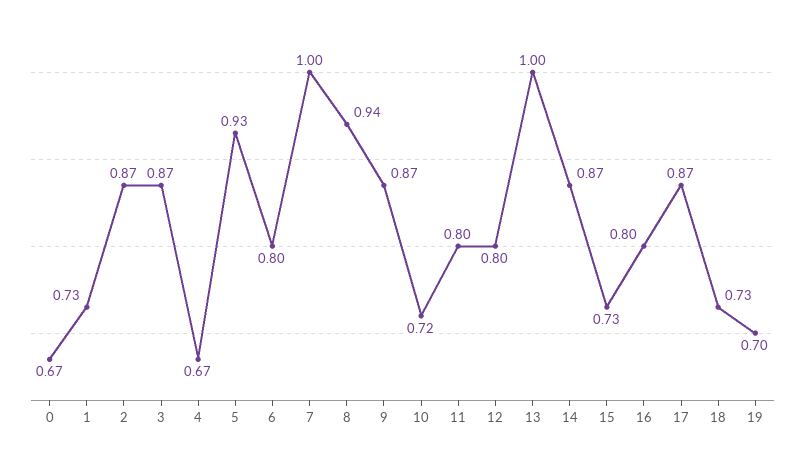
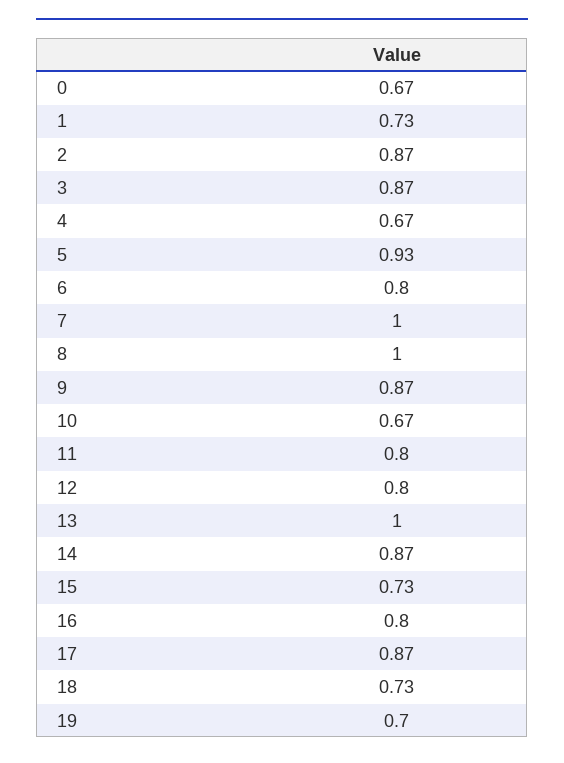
8: 0.94 -> 1
10: 0.72 -> 0.67

